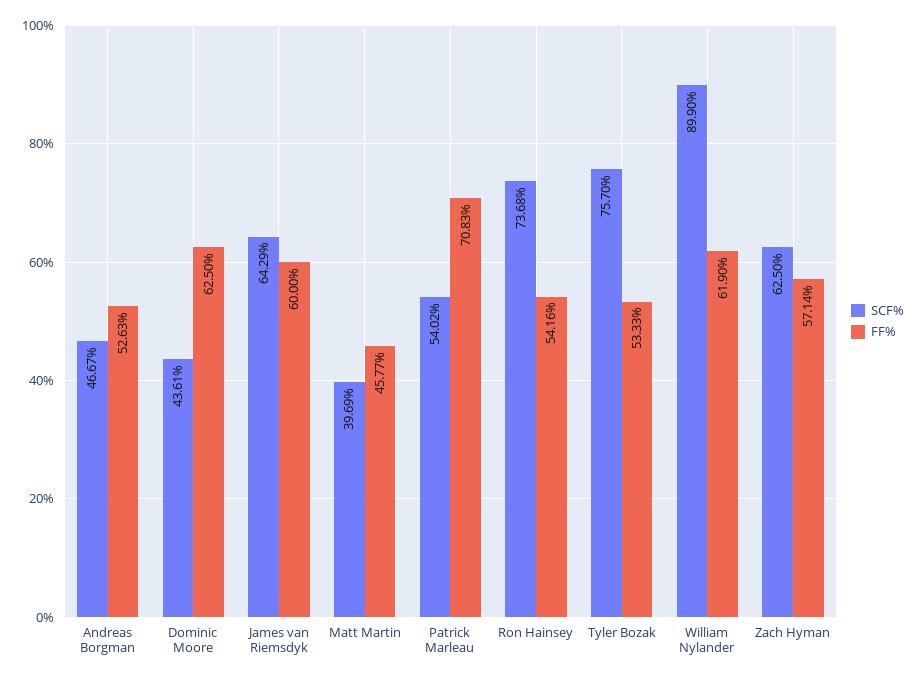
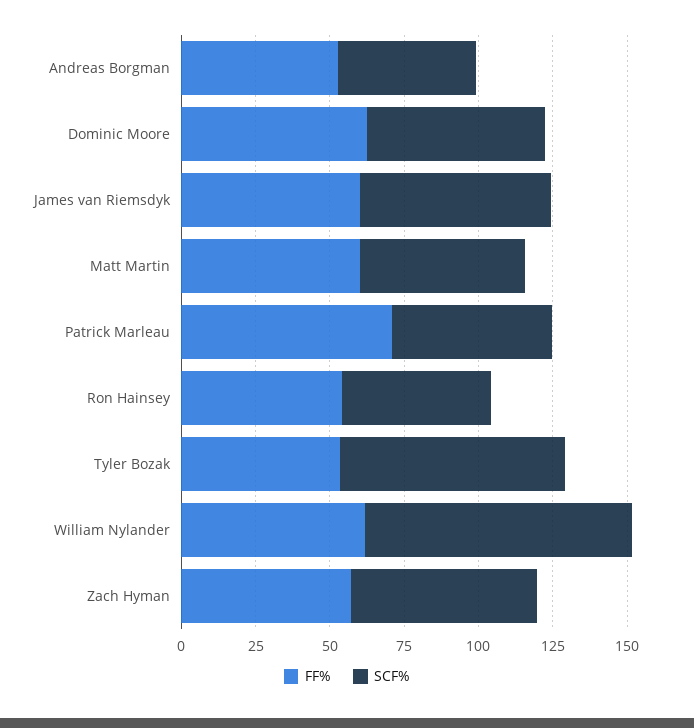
SCF%, Dominic Moore: 43.61 -> 60
SCF%, Matt Martin: 39.69 -> 55
FF%, Matt Martin: 45.77 -> 60
SCF%, Ron Hainsey: 73.68 -> 50

